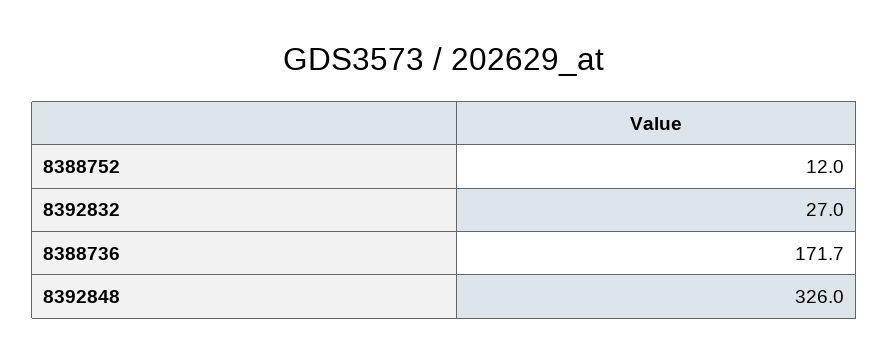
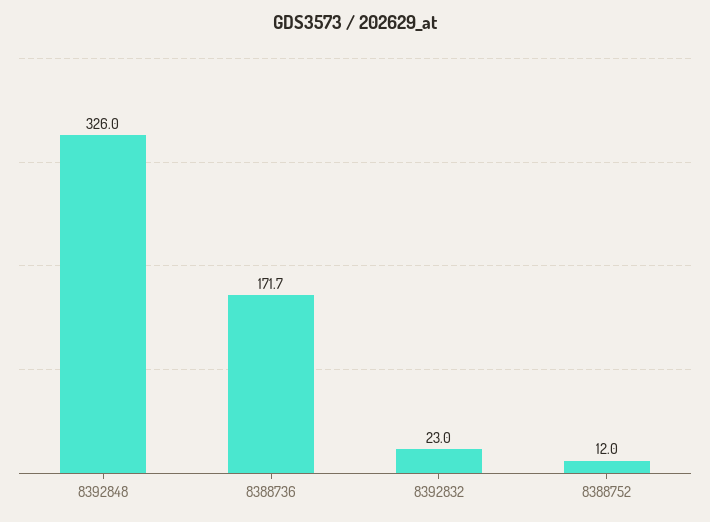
8392832: 27 -> 23

